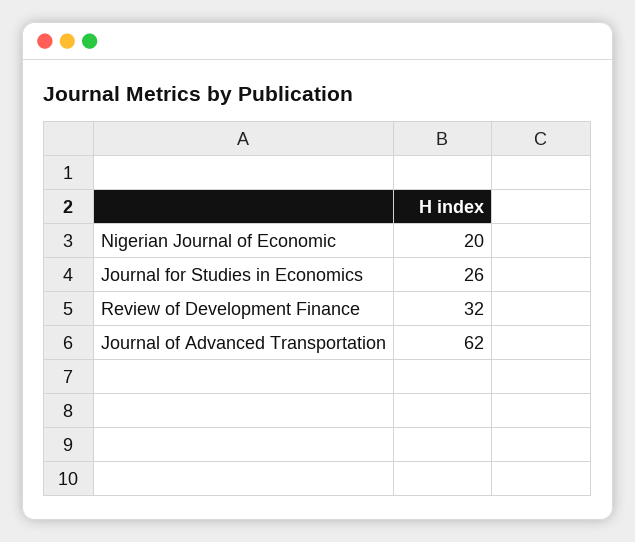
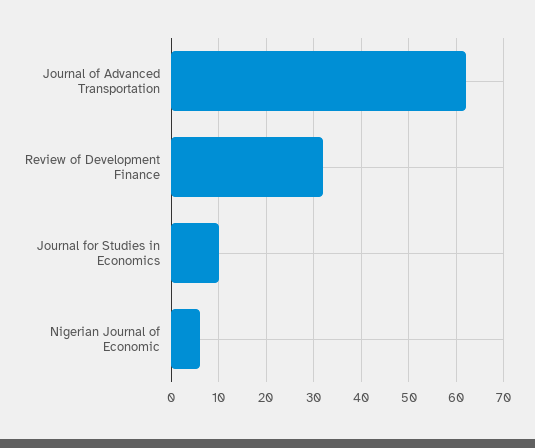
Nigerian Journal of Economic: 20 -> 5
Journal for Studies in Economics: 26 -> 10

